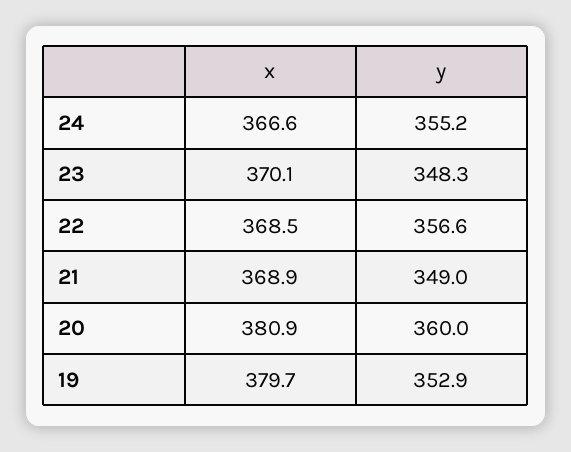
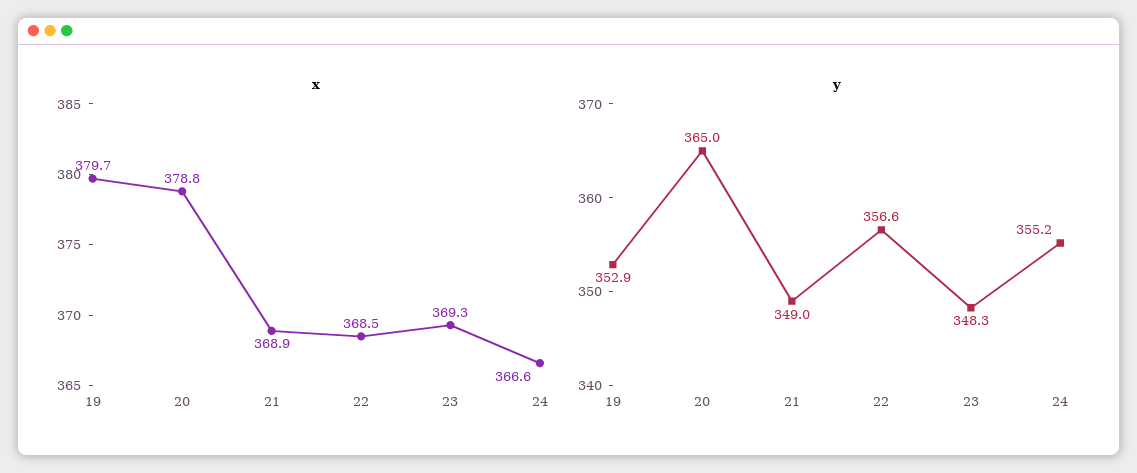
x, 23: 370.1 -> 369.3
x, 20: 380.9 -> 378.8
y, 20: 360 -> 365

